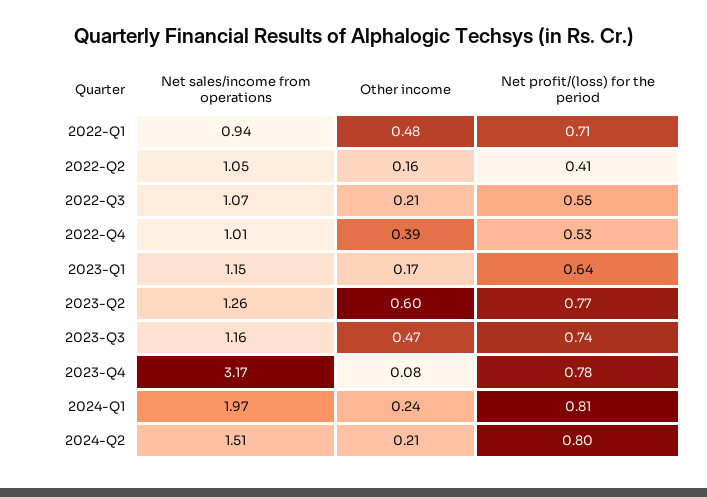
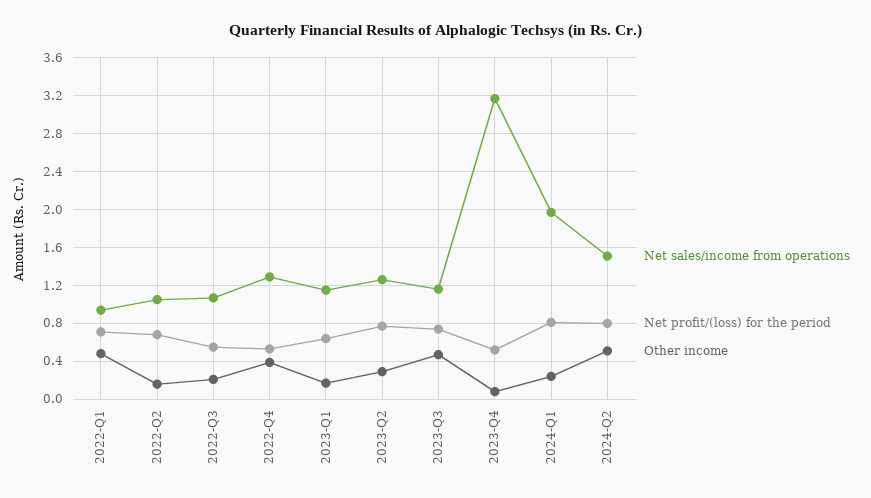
Net profit/(loss) for the period, 2022-Q2: 0.41 -> 0.7
Net sales/income from operations, 2022-Q4: 1.01 -> 1.3
Other income, 2023-Q2: 0.6 -> 0.3
Net profit/(loss) for the period, 2023-Q4: 0.78 -> 0.5
Other income, 2024-Q2: 0.21 -> 0.5

